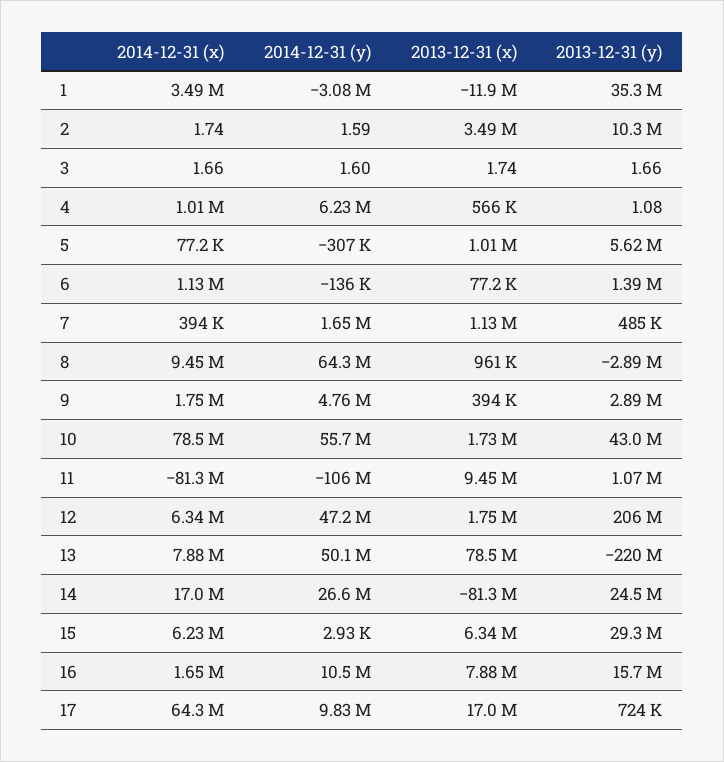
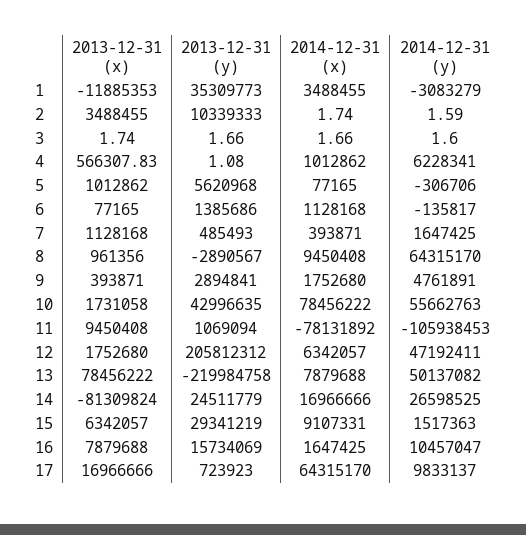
2014-12-31 (x), 11: -81300000 -> -78131892
2014-12-31 (x), 15: 6230000 -> 9107331
2014-12-31 (y), 15: 2930 -> 1517363

